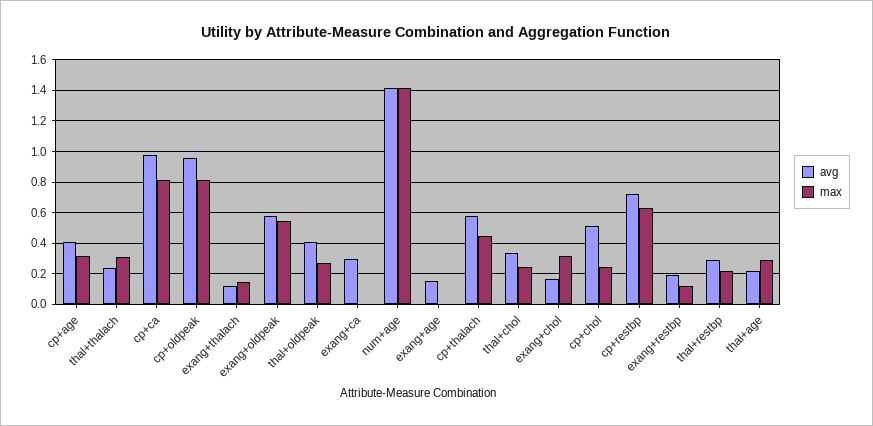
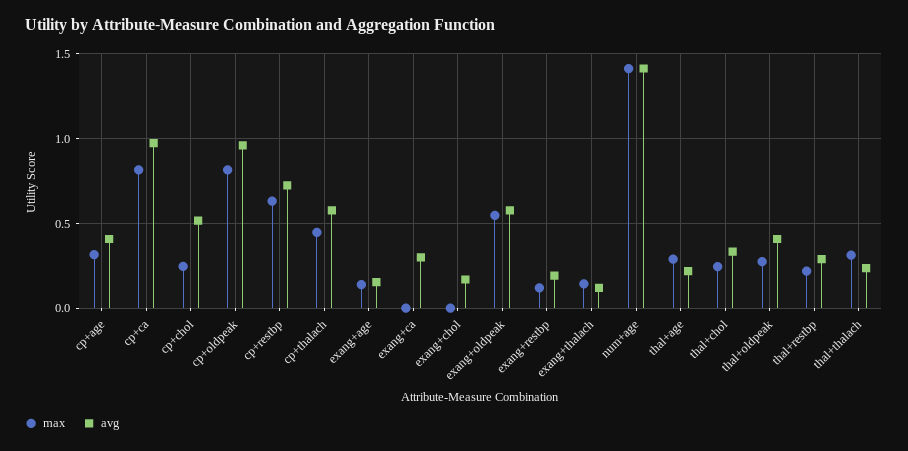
max, exang+age: 0 -> 0.15
max, exang+chol: 0.3 -> 0

